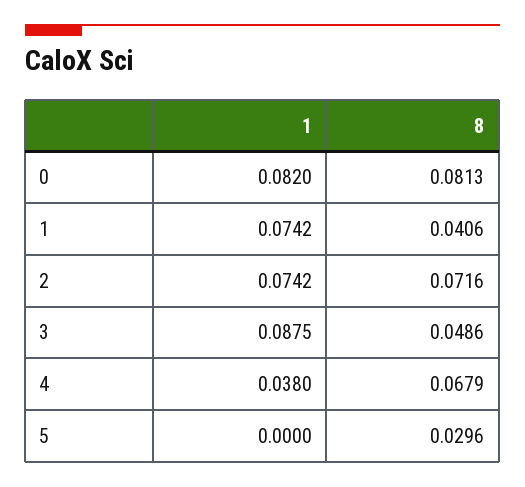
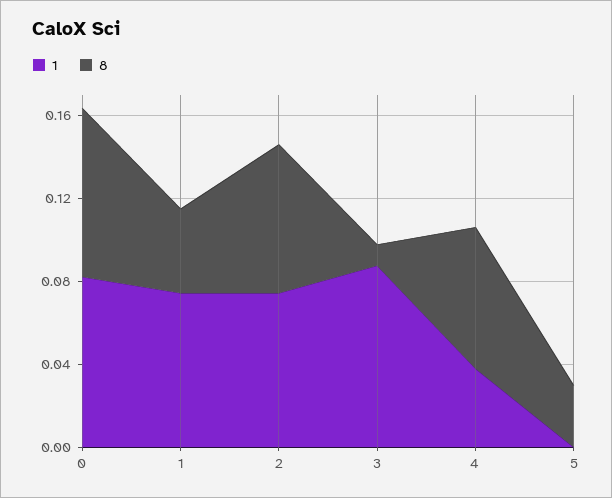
8, 3: 0.0486 -> 0.01

